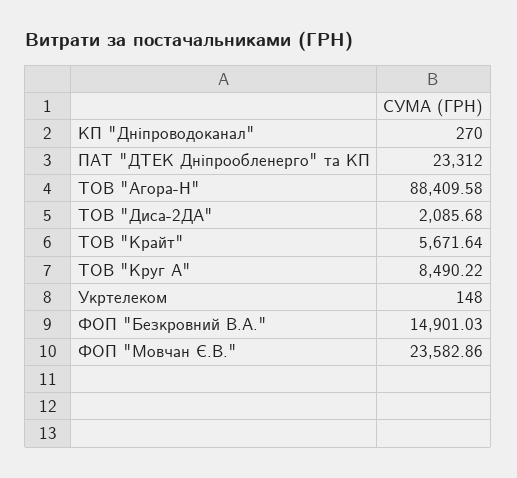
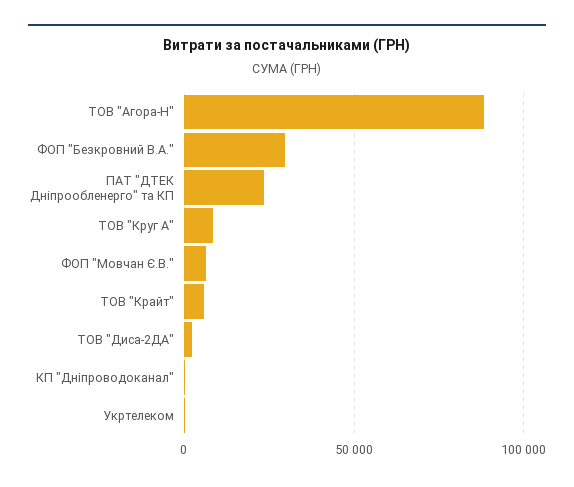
ФОП "Безкровний В.А.": 14901.03 -> 30000
ФОП "Мовчан Є.В.": 23582.86 -> 5000

